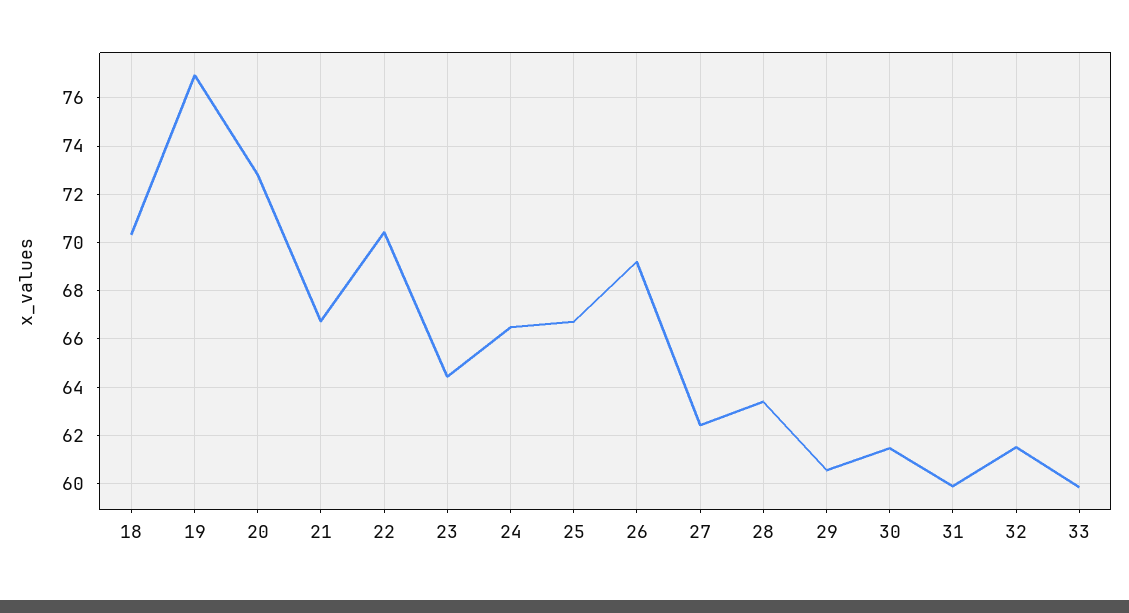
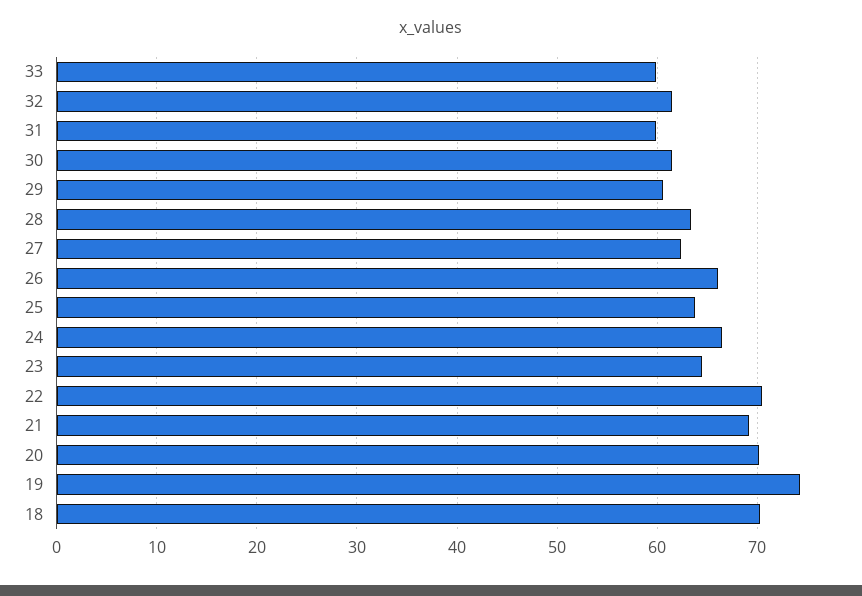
19: 77 -> 74
20: 72.75 -> 70
21: 66.75 -> 69
25: 66.75 -> 64
26: 69.25 -> 66

